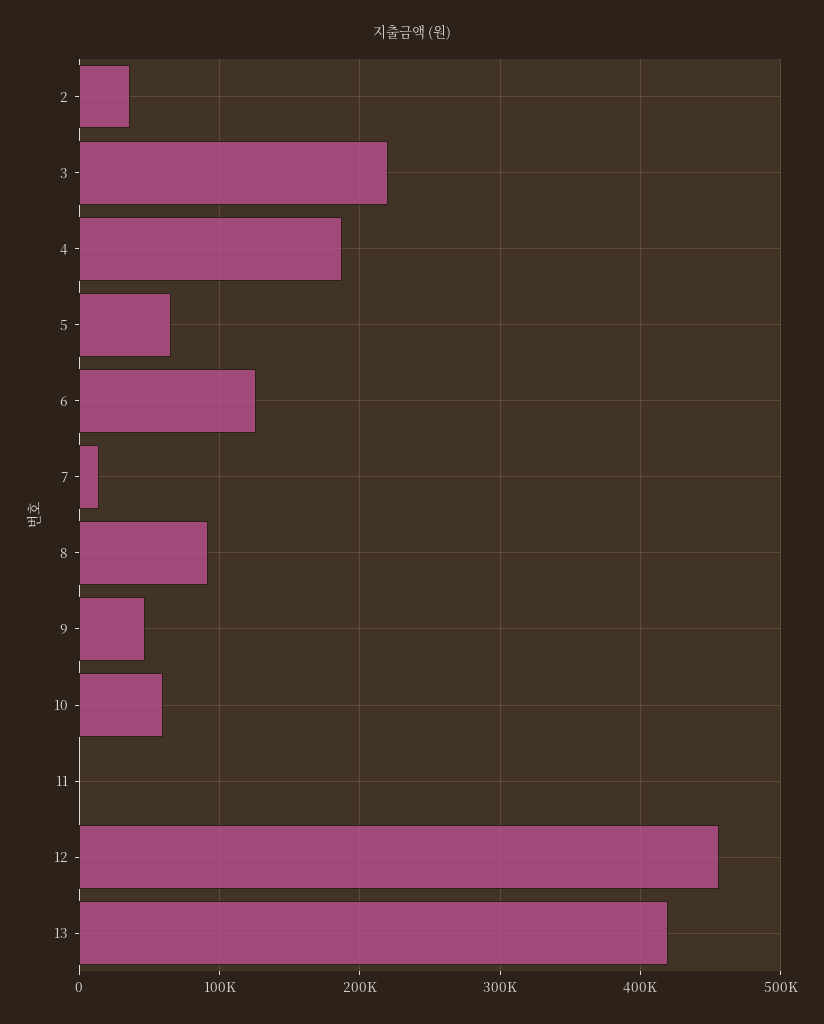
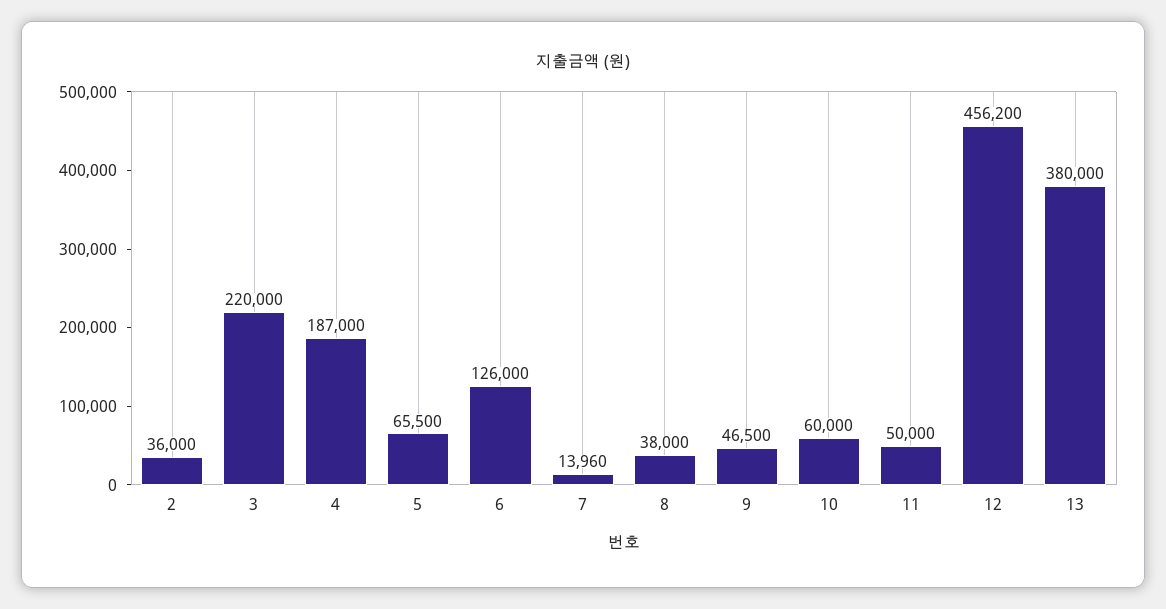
8: 90000 -> 38000
11: 0 -> 50000
13: 420000 -> 380000

